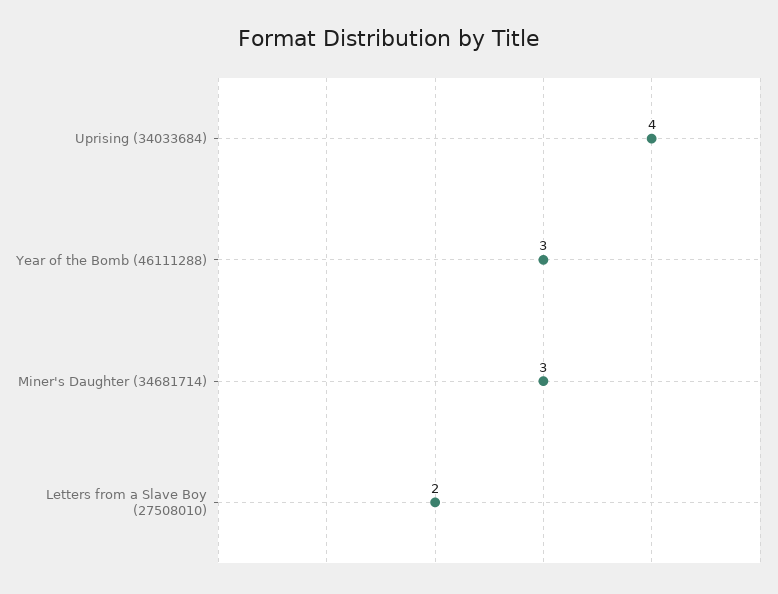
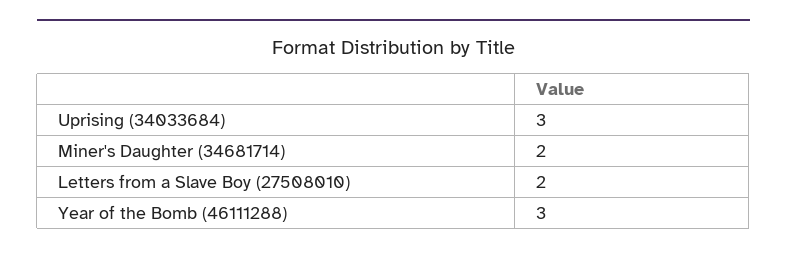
Uprising (34033684): 4 -> 3
Miner's Daughter (34681714): 3 -> 2

